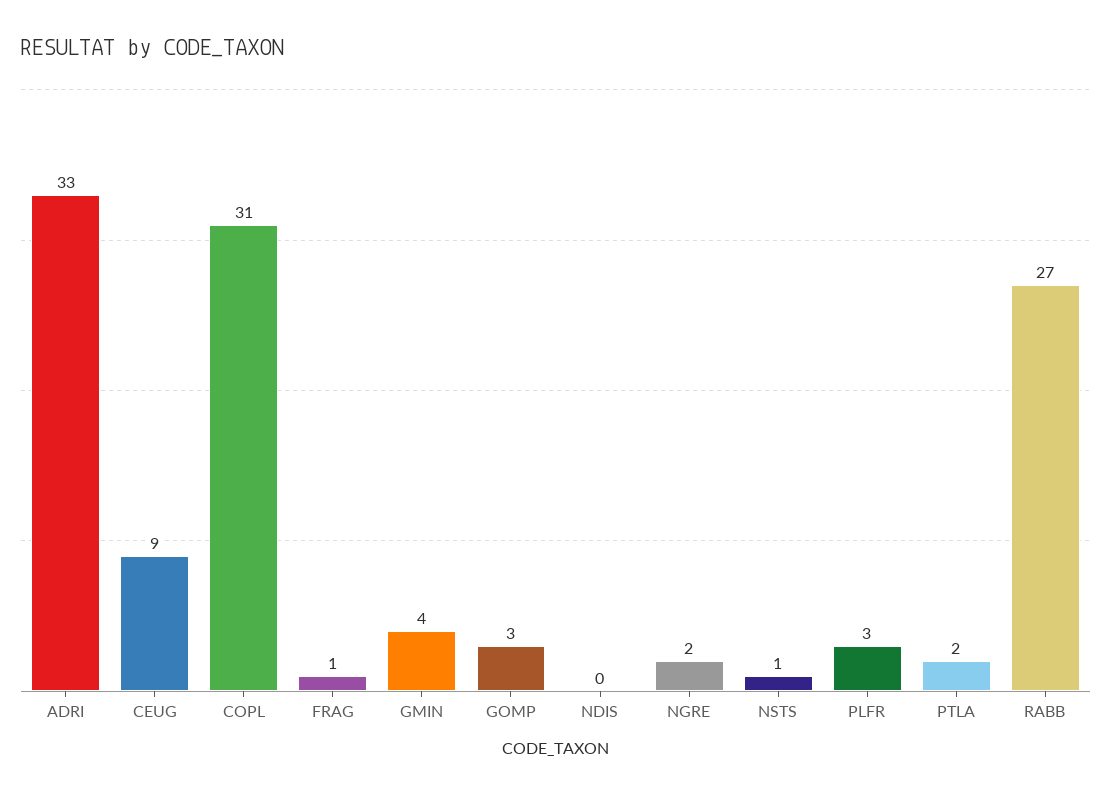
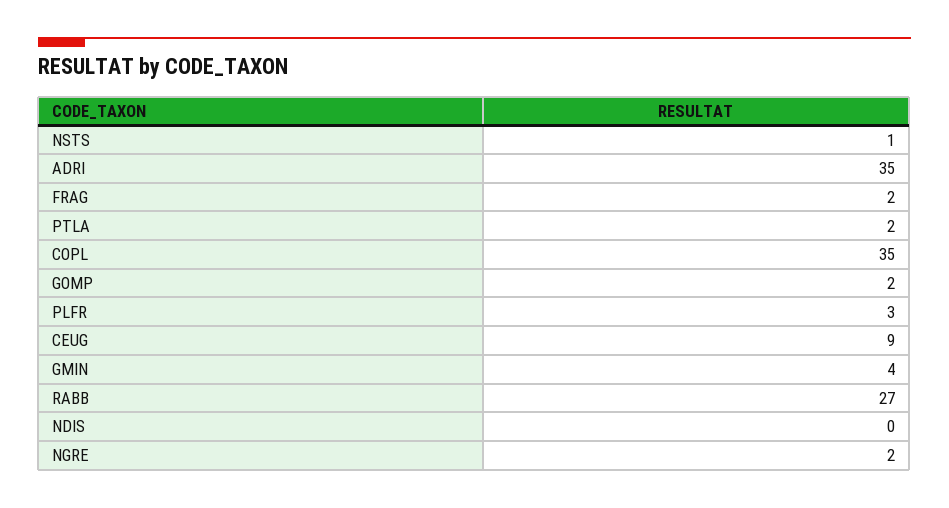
ADRI: 33 -> 35
COPL: 31 -> 35
FRAG: 1 -> 2
GOMP: 3 -> 2

